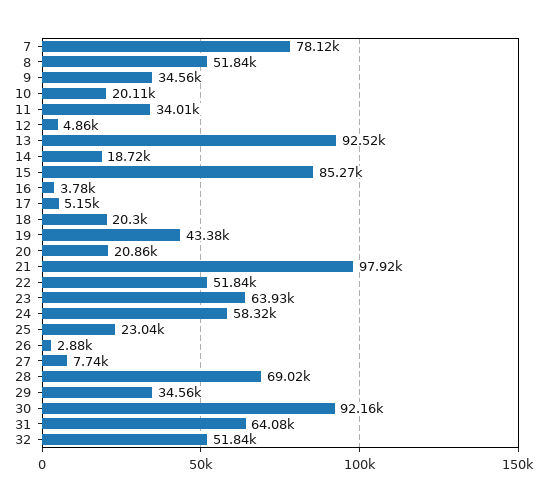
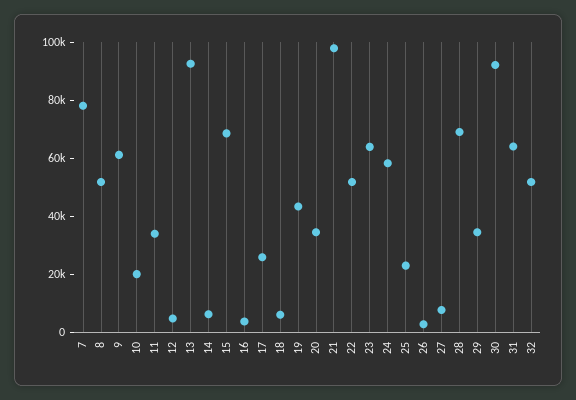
9: 34560 -> 60000
14: 18720 -> 5000
15: 85270 -> 70000
17: 5150 -> 25000
18: 20300 -> 5000
20: 20860 -> 35000

